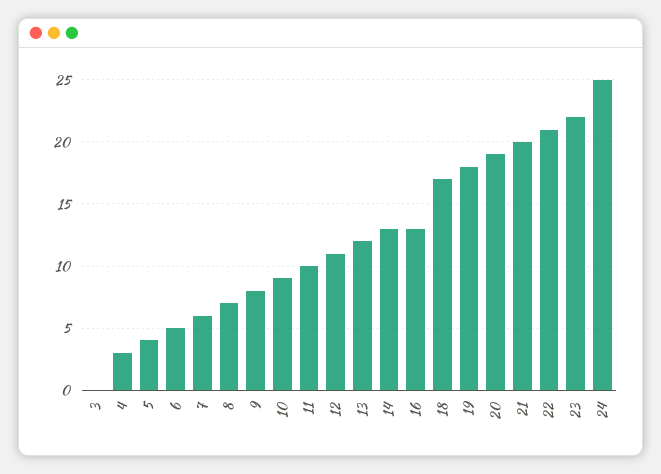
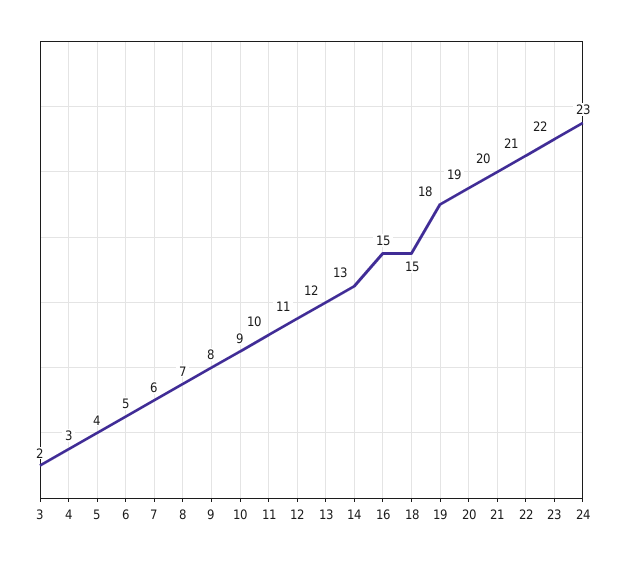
3: 0 -> 2
16: 13 -> 15
18: 17 -> 15
24: 25 -> 23

